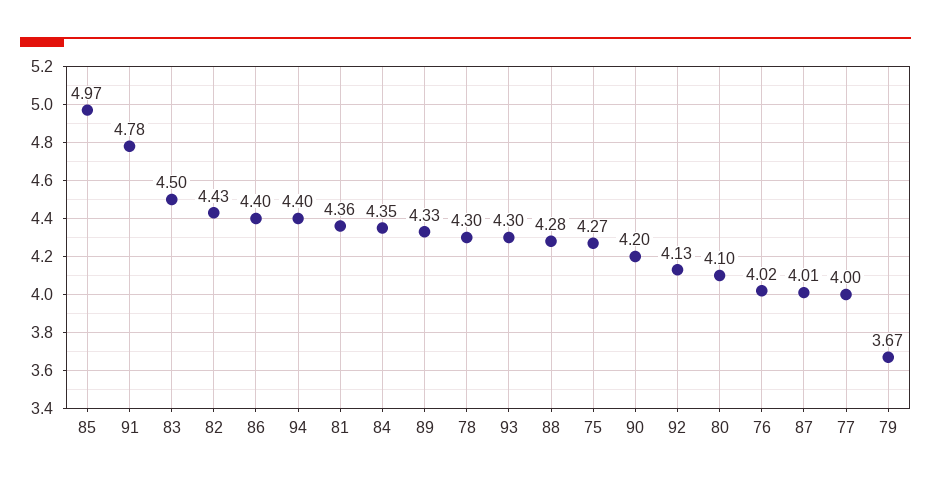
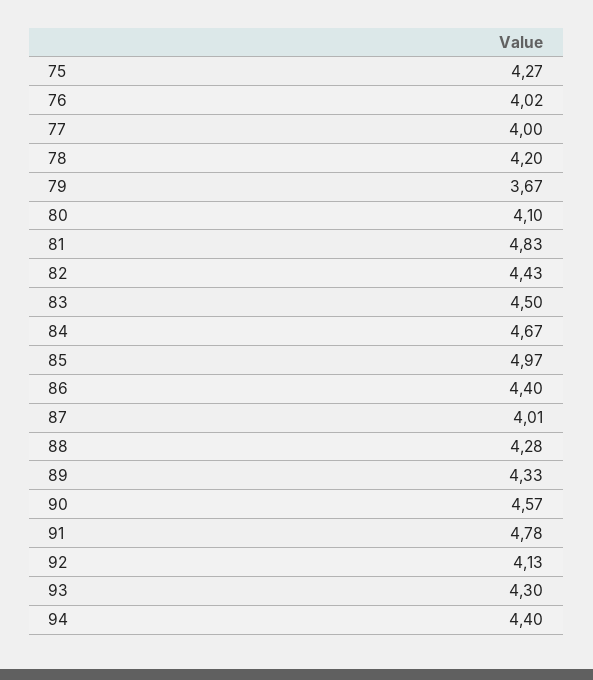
81: 4.36 -> 4.83
84: 4.35 -> 4.67
78: 4.3 -> 4.2
90: 4.2 -> 4.57

